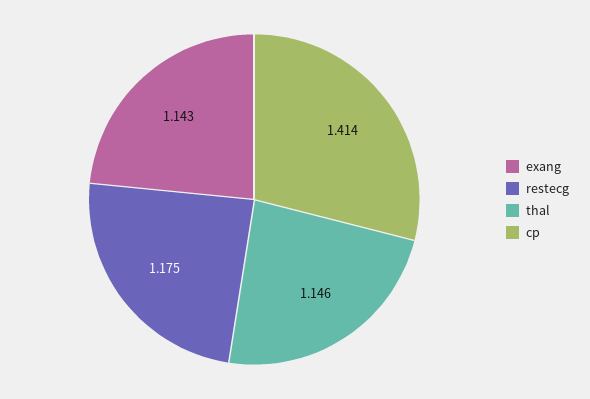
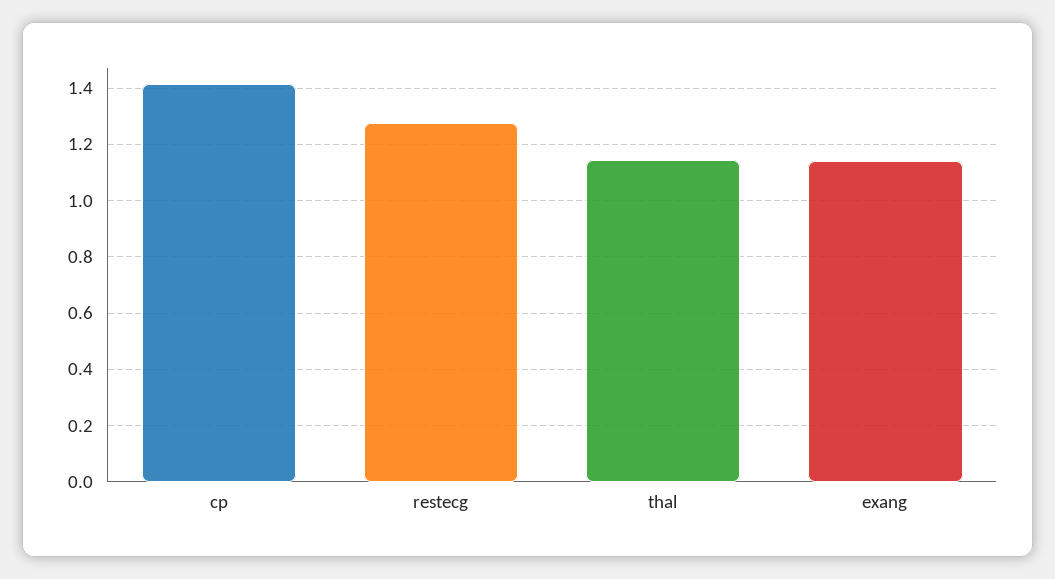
restecg: 1.175 -> 1.275

